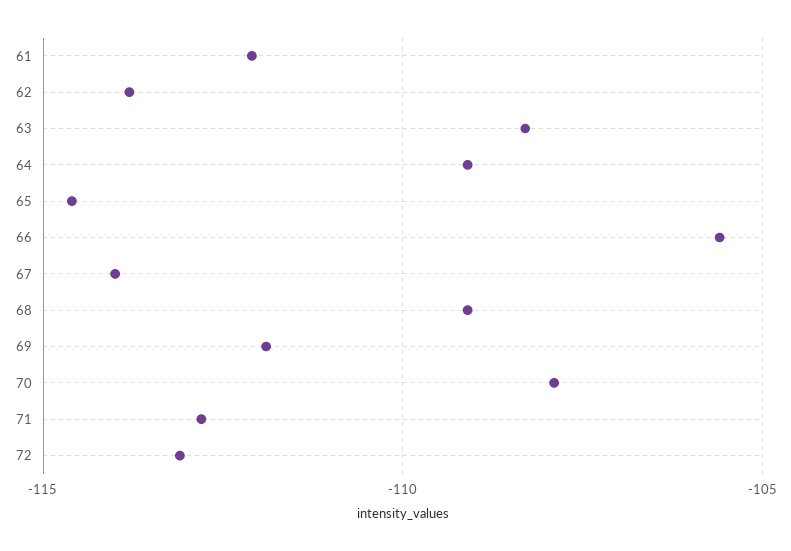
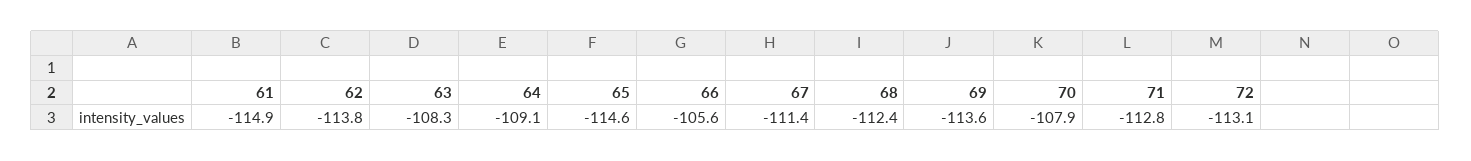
61: -112 -> -114.9
67: -114 -> -111.4
68: -109 -> -112.4
69: -112 -> -113.6

